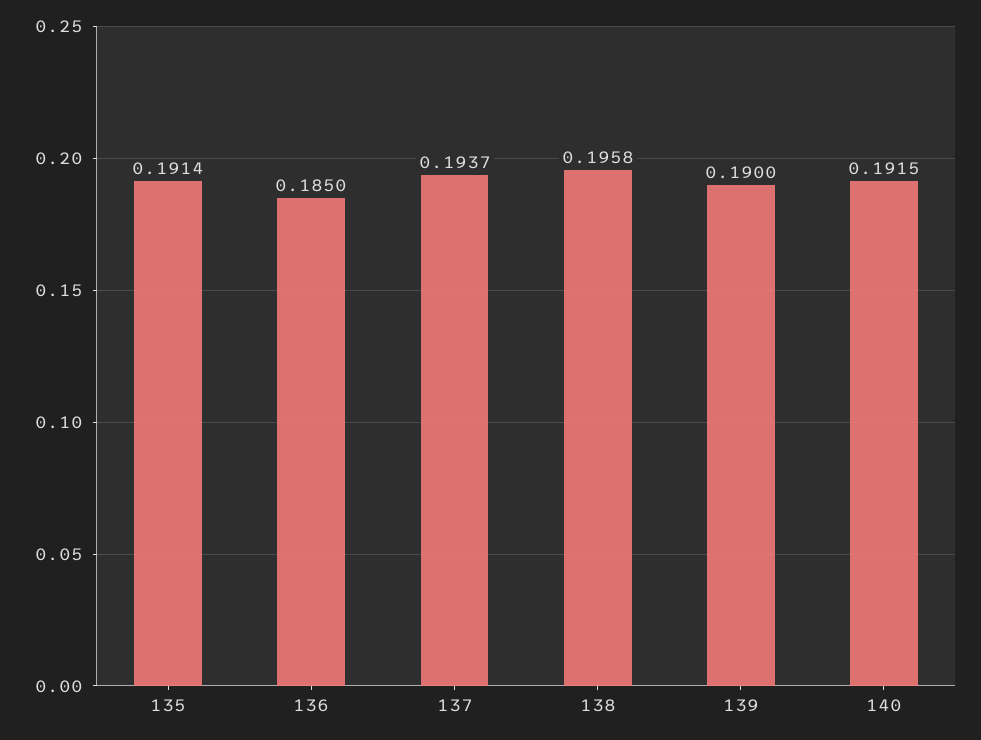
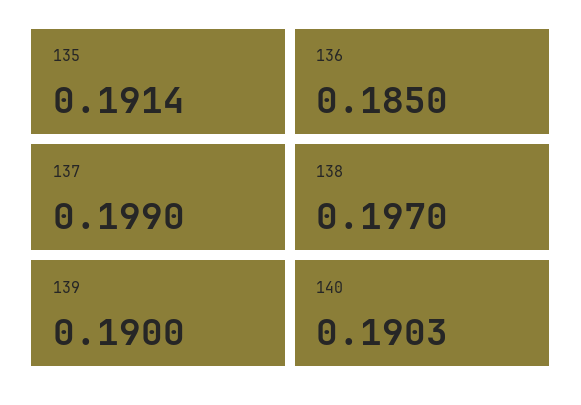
137: 0.1937 -> 0.199
138: 0.1958 -> 0.197
140: 0.1915 -> 0.1903

